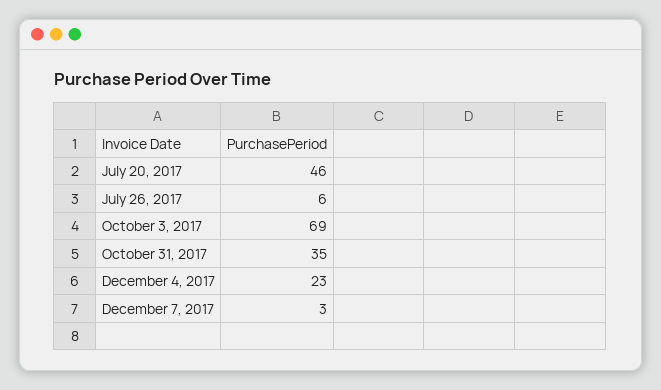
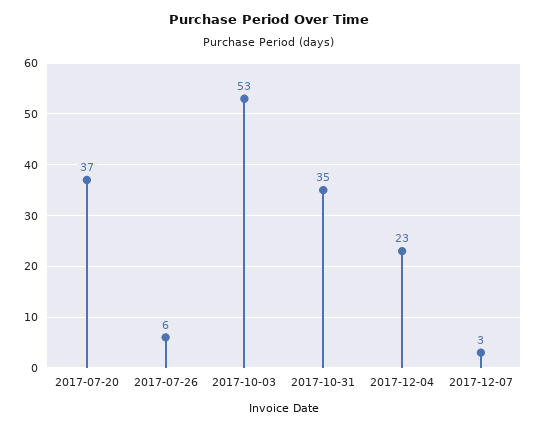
July 20, 2017: 46 -> 37
October 3, 2017: 69 -> 53

